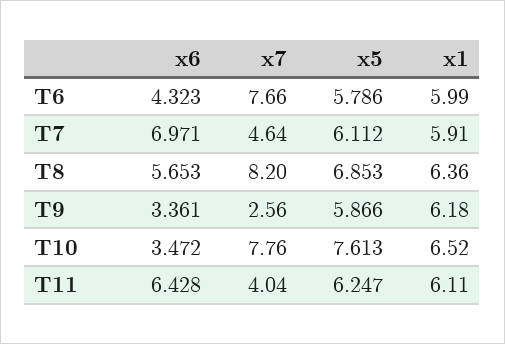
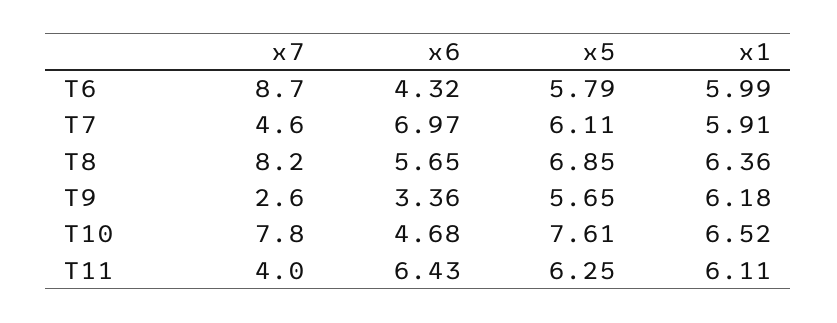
x7, T6: 7.66 -> 8.7
x5, T9: 5.866 -> 5.65
x6, T10: 3.472 -> 4.68

